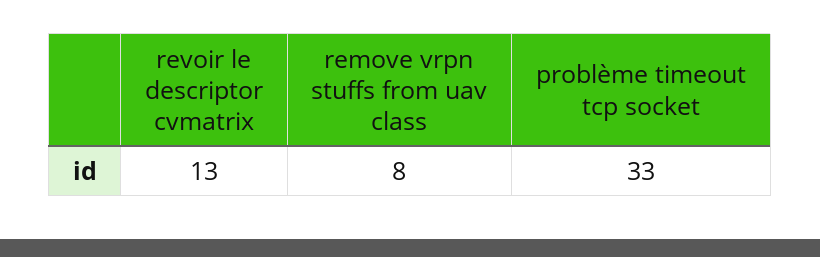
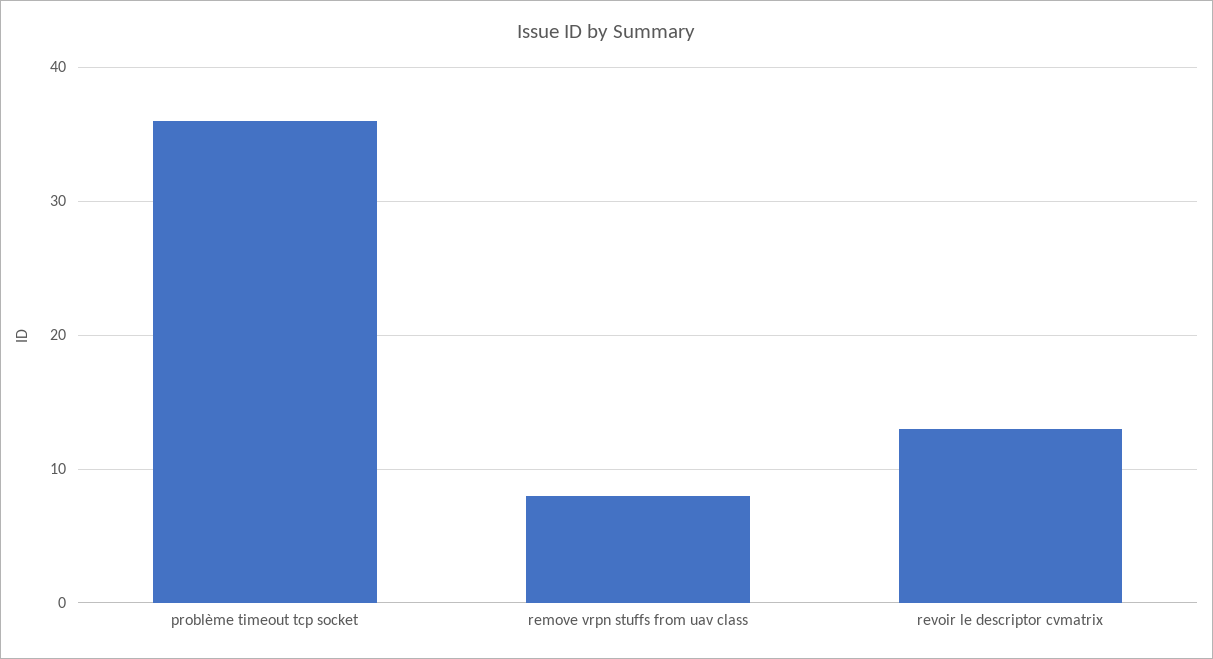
problème timeout tcp socket: 33 -> 36

